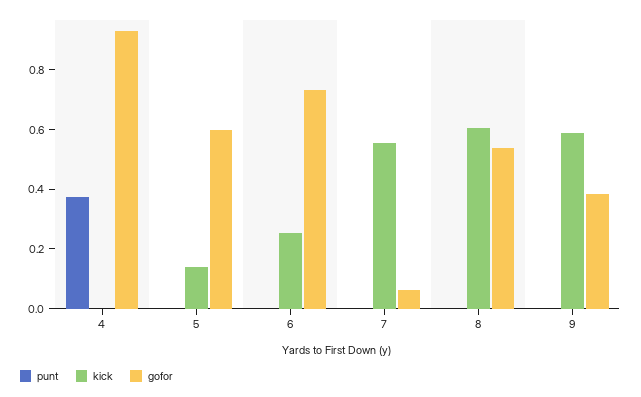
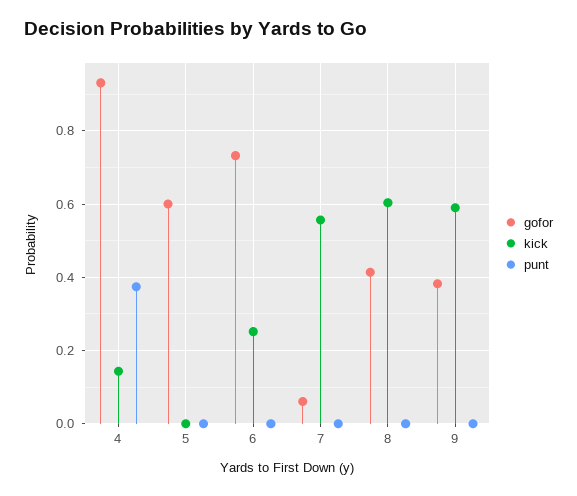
kick, 4: 0 -> 0.14
kick, 5: 0.15 -> 0
gofor, 8: 0.55 -> 0.42

